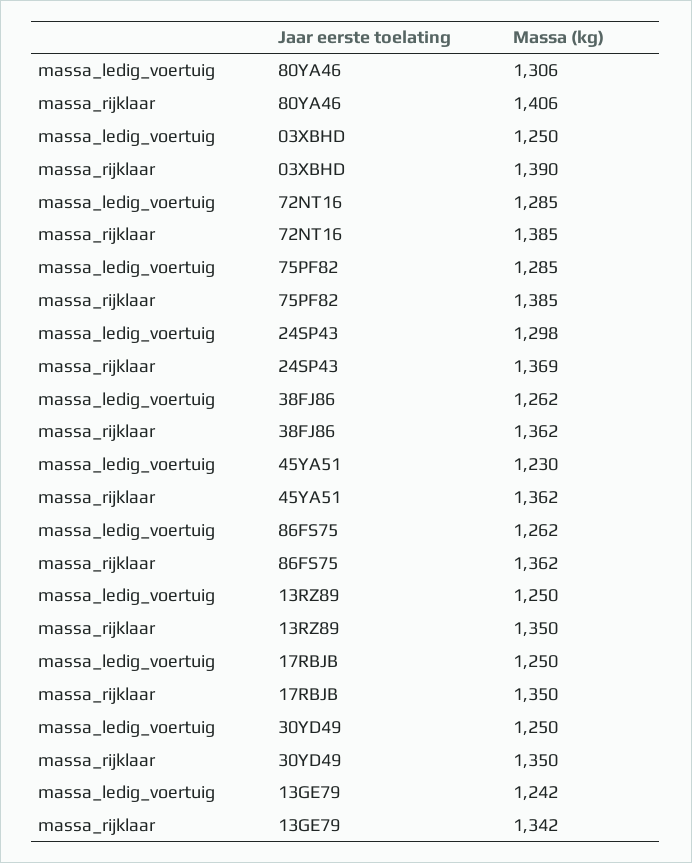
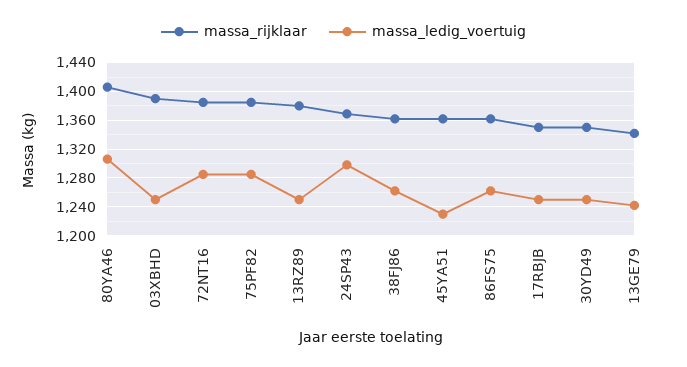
massa_rijklaar, 13RZ89: 1350 -> 1380

